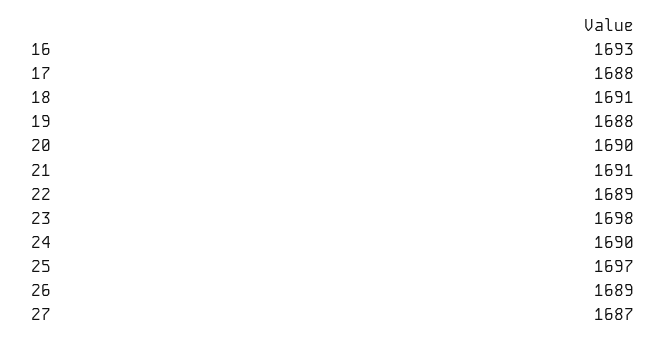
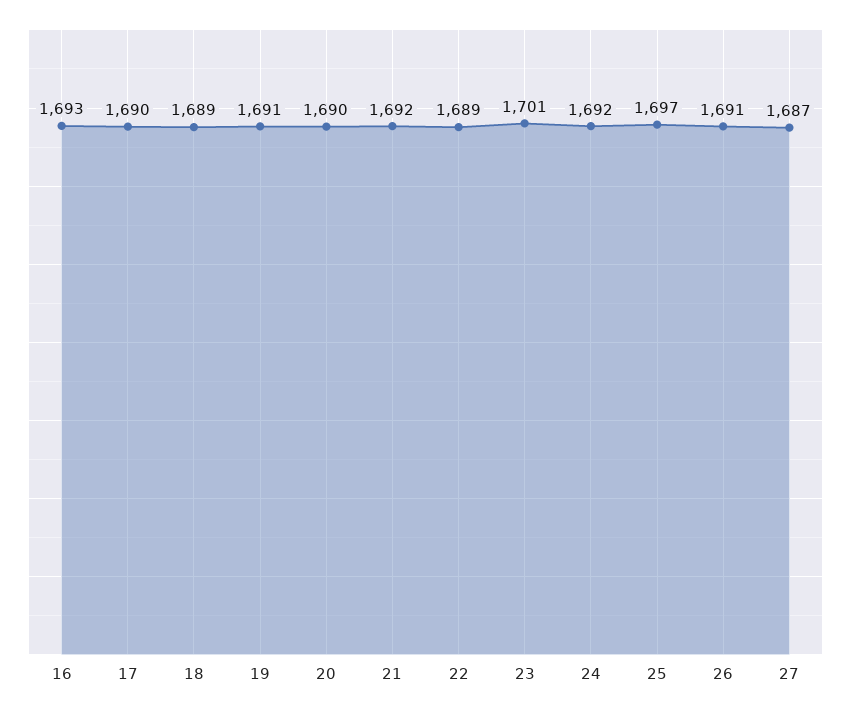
17: 1688 -> 1690
18: 1691 -> 1689
19: 1688 -> 1691
21: 1691 -> 1692
23: 1698 -> 1701
24: 1690 -> 1692
26: 1689 -> 1691

